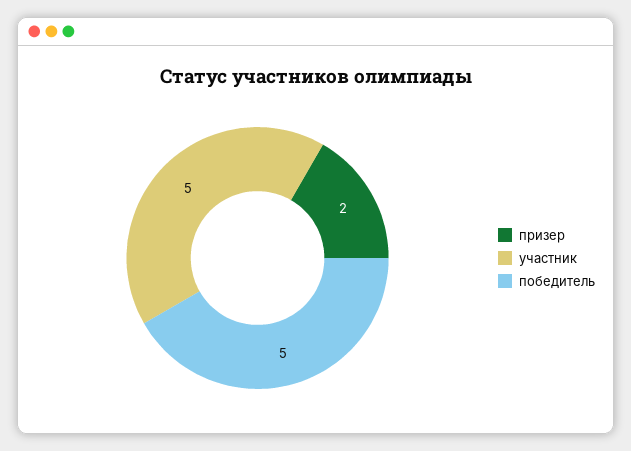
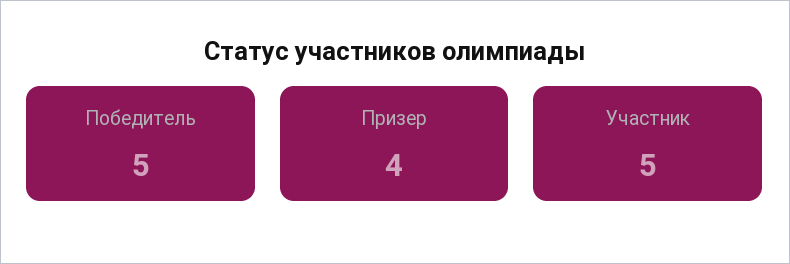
призер: 2 -> 4

